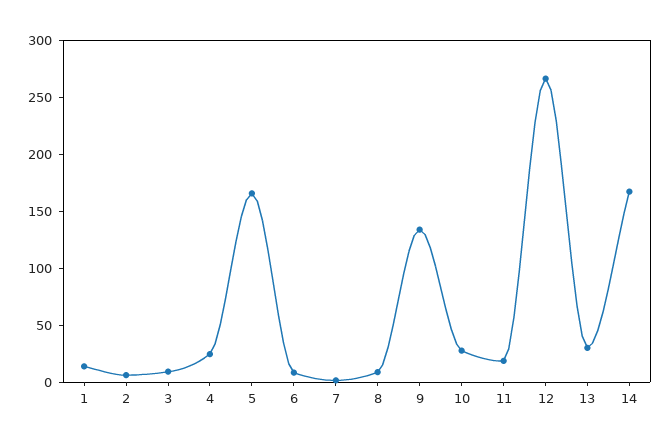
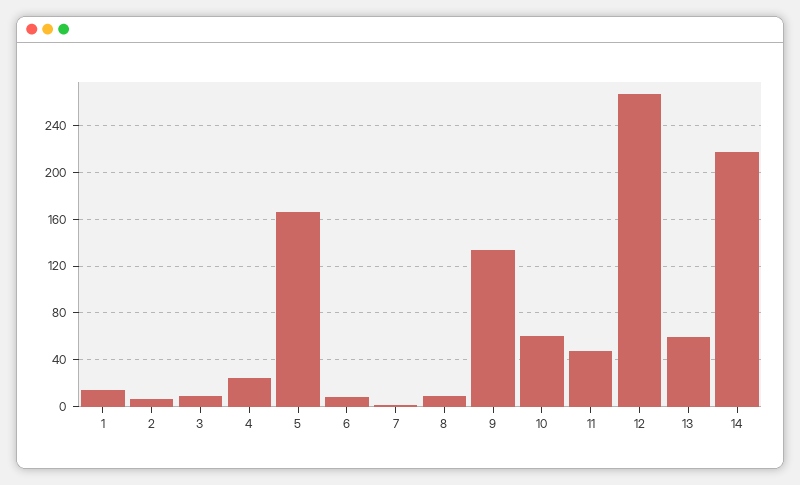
10: 30 -> 60
11: 20 -> 50
13: 30 -> 60
14: 170 -> 220

